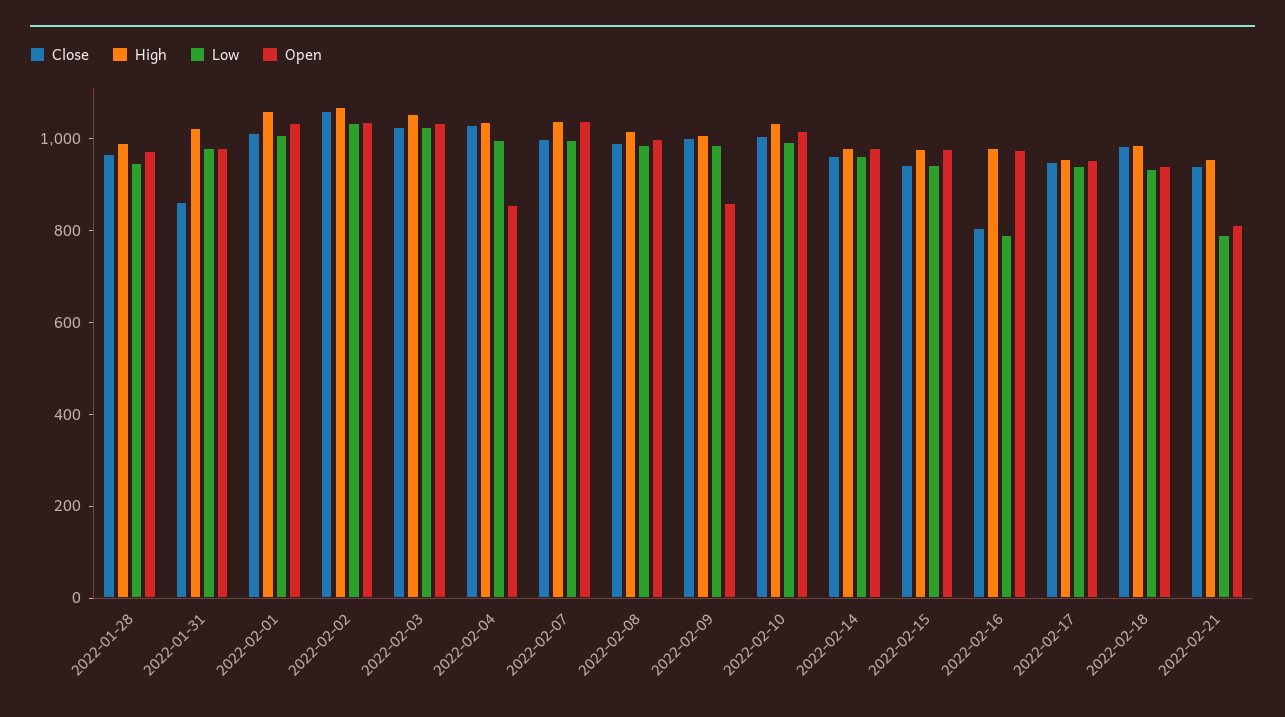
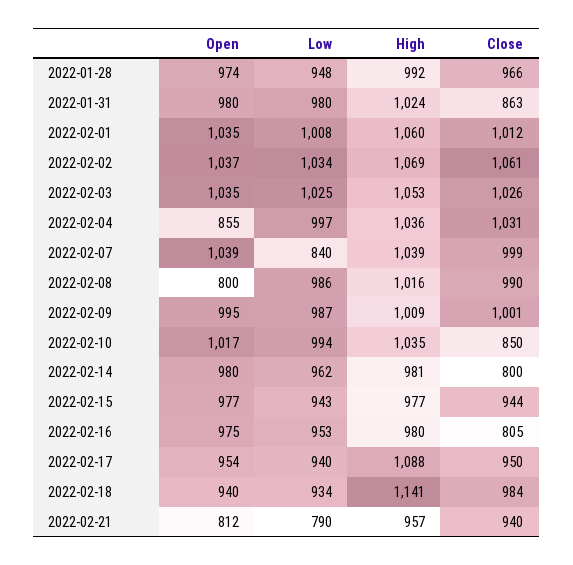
Low, 2022-02-07: 1000 -> 840
Open, 2022-02-08: 1000 -> 800
Open, 2022-02-09: 850 -> 995
Close, 2022-02-10: 1000 -> 850
Close, 2022-02-14: 950 -> 800
Low, 2022-02-16: 800 -> 953
High, 2022-02-17: 950 -> 1088
High, 2022-02-18: 1000 -> 1141

